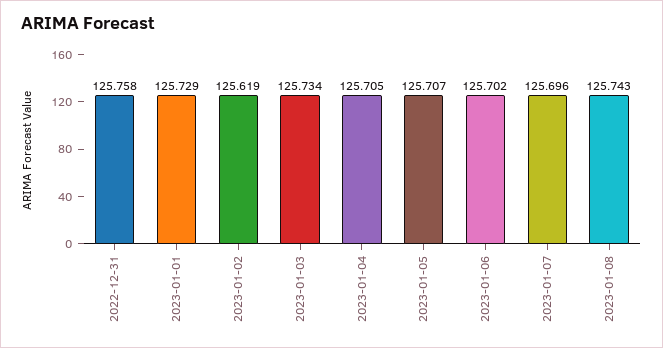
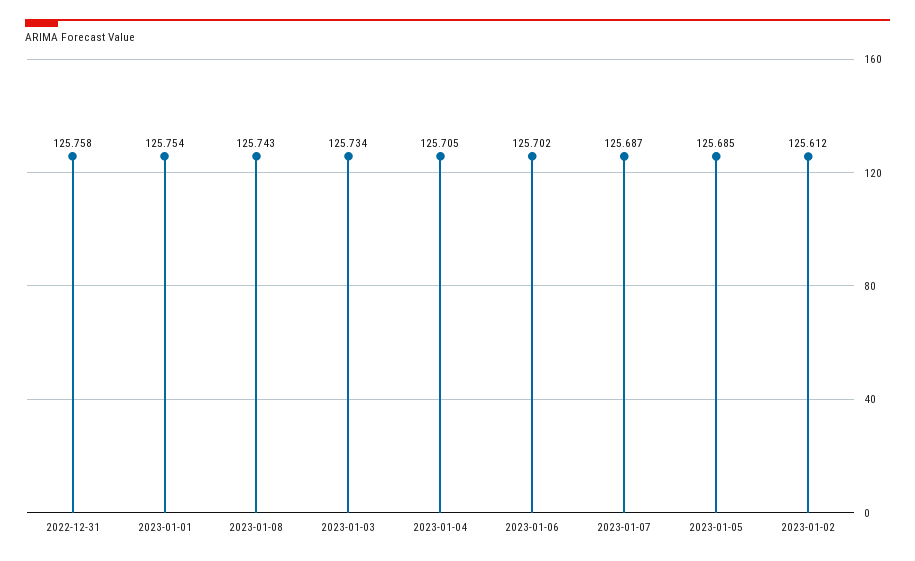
2023-01-01: 125.729 -> 125.754
2023-01-02: 125.619 -> 125.612
2023-01-05: 125.707 -> 125.685
2023-01-07: 125.696 -> 125.687

